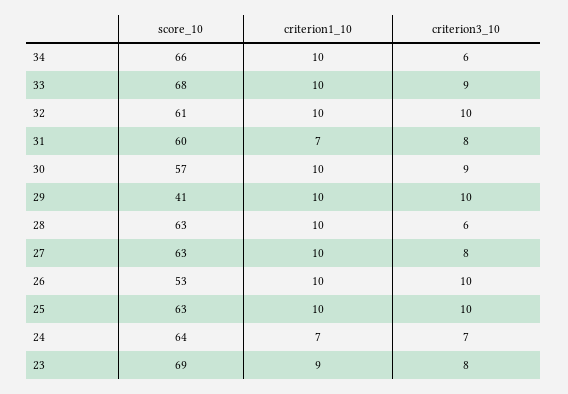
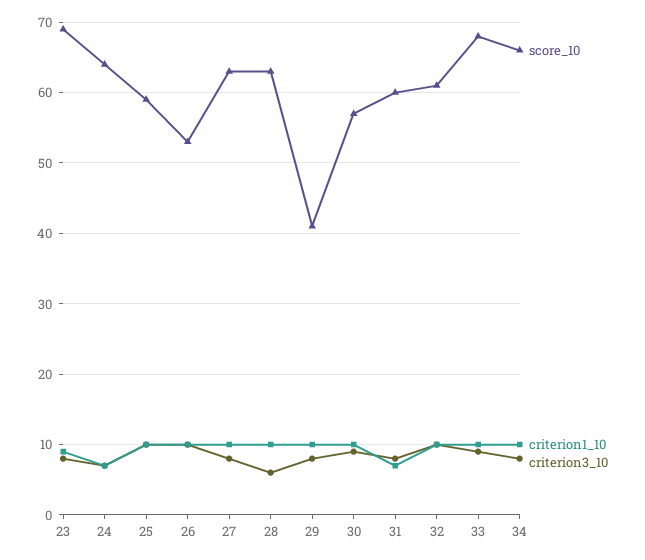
criterion3_10, 34: 6 -> 8
criterion3_10, 29: 10 -> 8
score_10, 25: 63 -> 59

